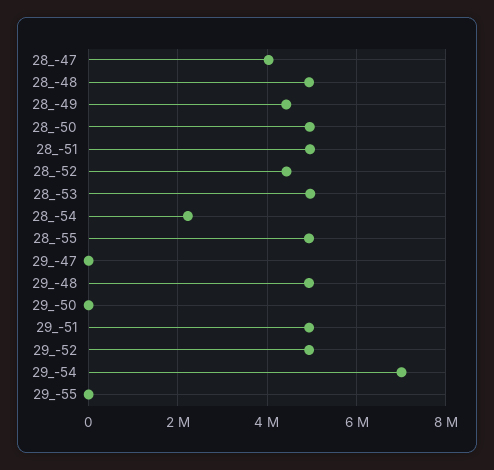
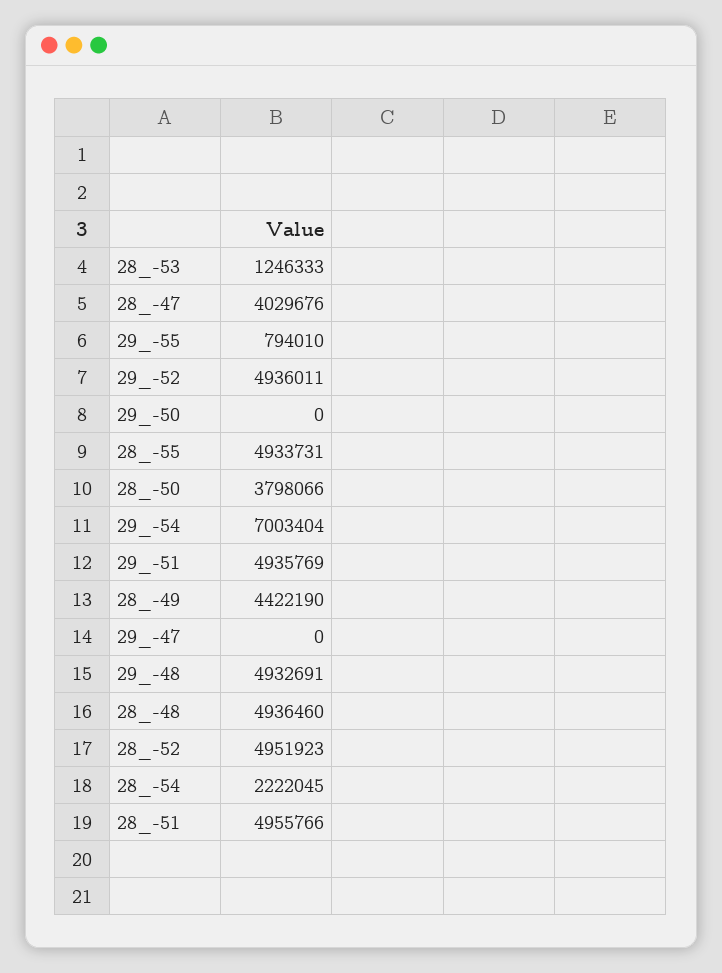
28_-50: 5000000 -> 3798066
28_-52: 4400000 -> 4951923
28_-53: 5000000 -> 1246333
29_-55: 0 -> 794010

